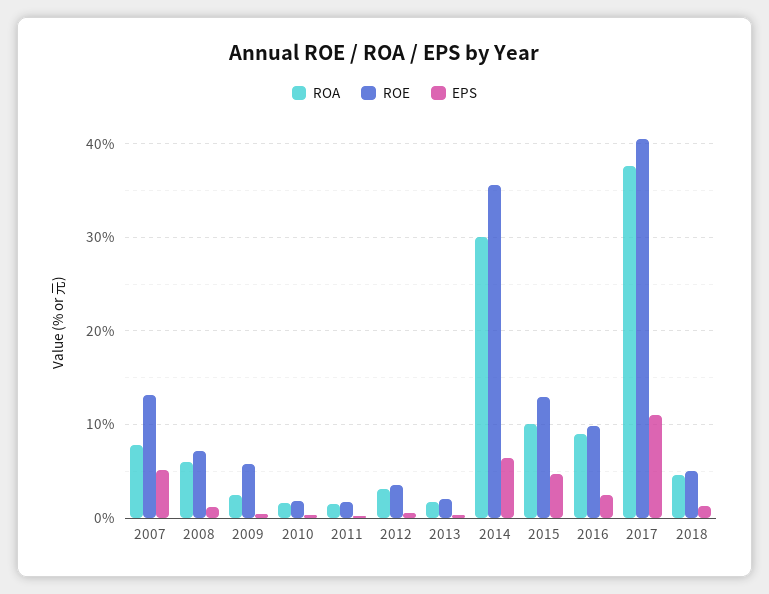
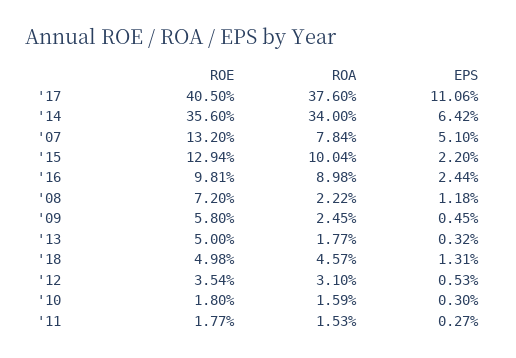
ROA, 2008: 6 -> 2.22
ROE, 2013: 2 -> 5
ROA, 2014: 30 -> 34
EPS, 2015: 5 -> 2.2

